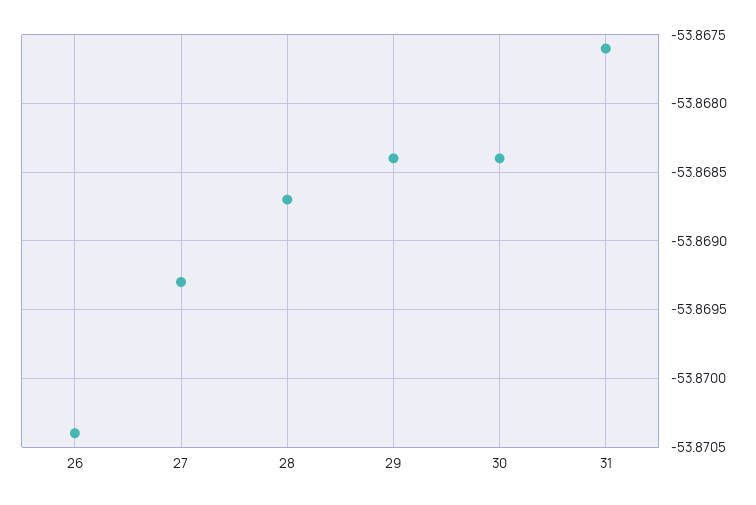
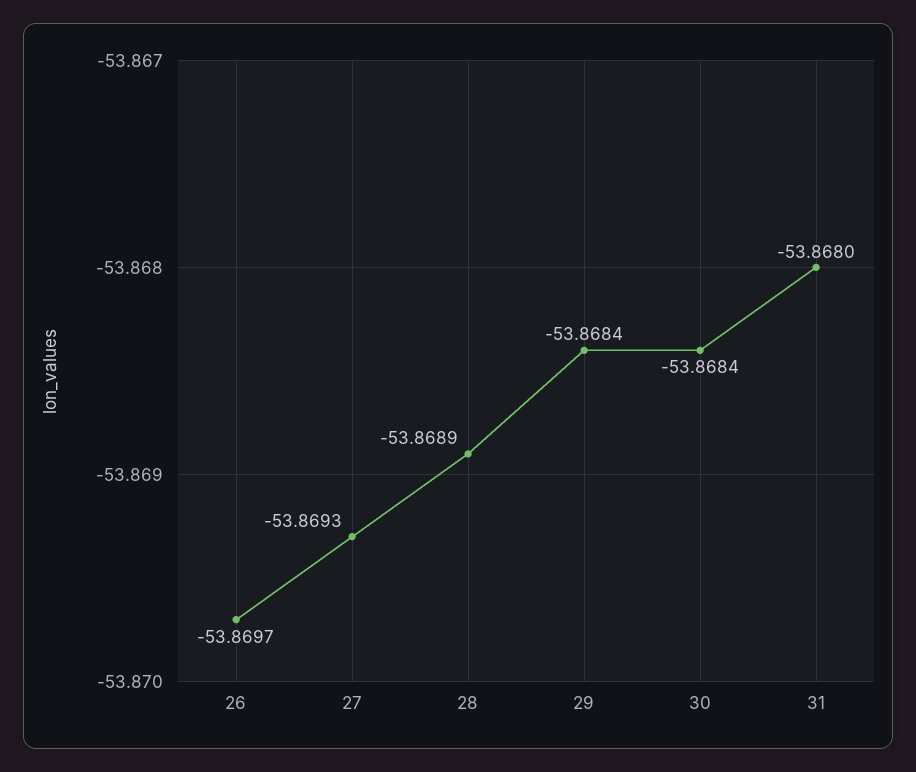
26: -53.8704 -> -53.8697
28: -53.8687 -> -53.8689
31: -53.8676 -> -53.868

